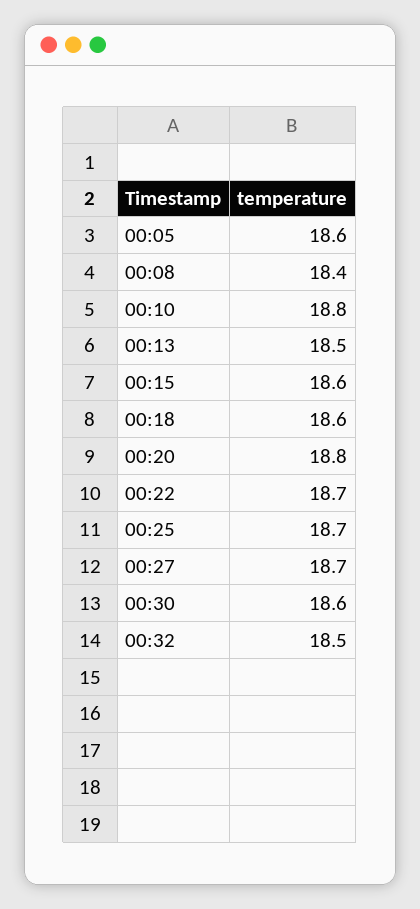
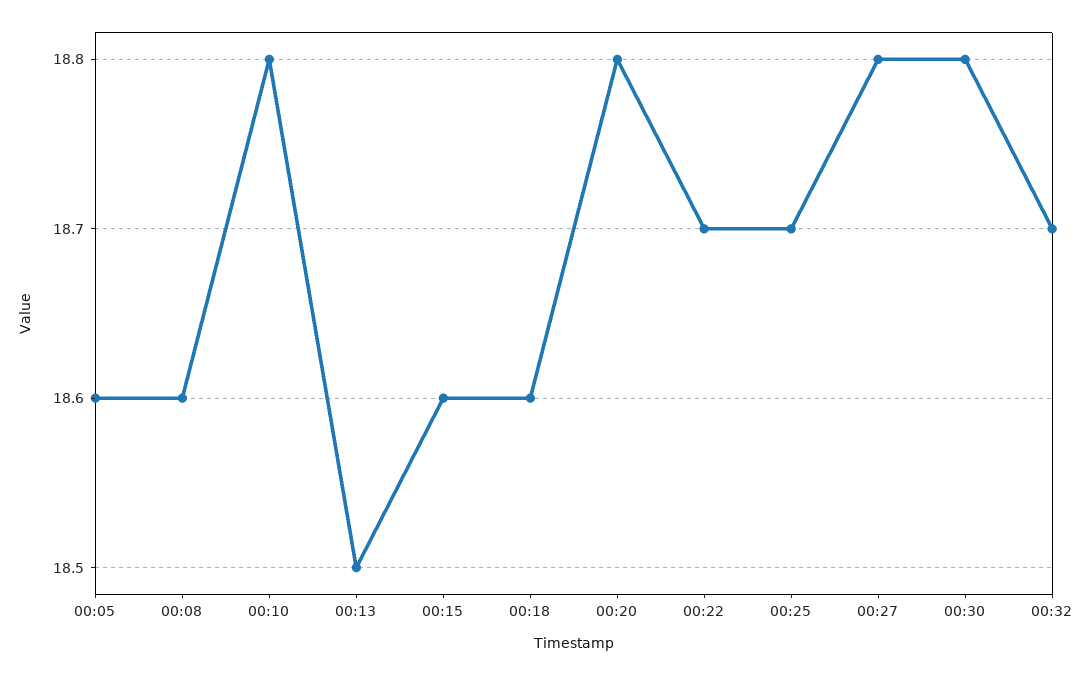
00:08: 18.4 -> 18.6
00:27: 18.7 -> 18.8
00:30: 18.6 -> 18.8
00:32: 18.5 -> 18.7

